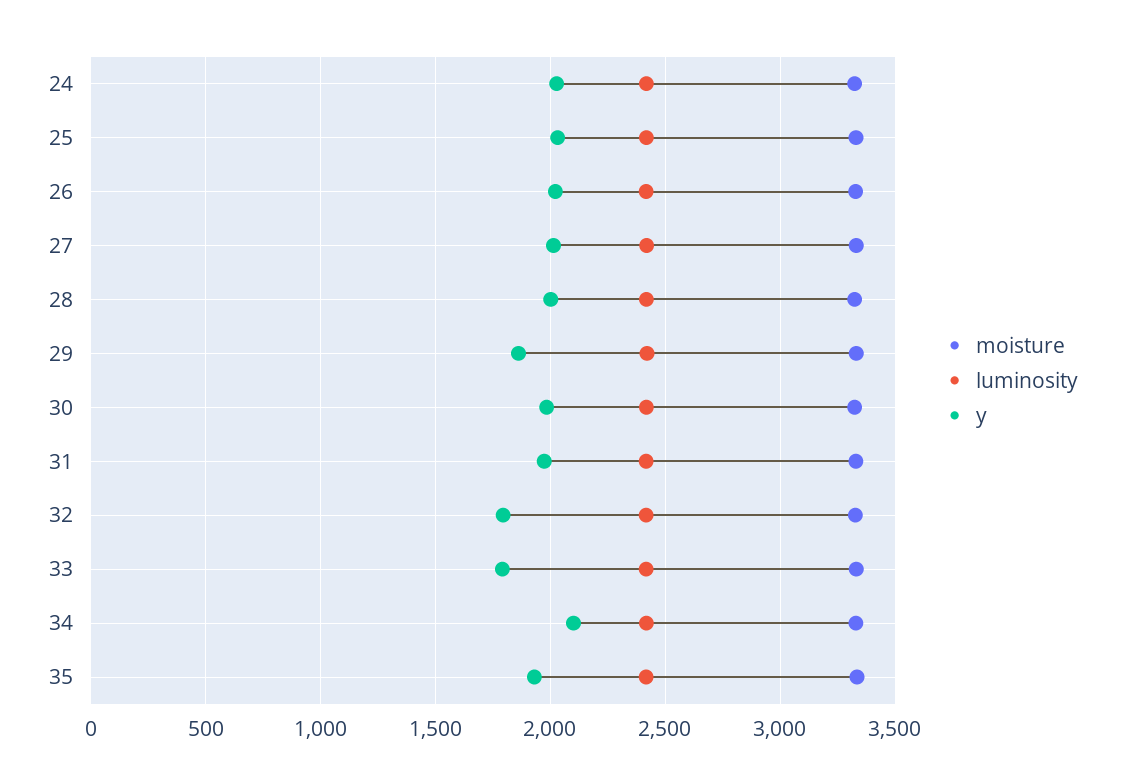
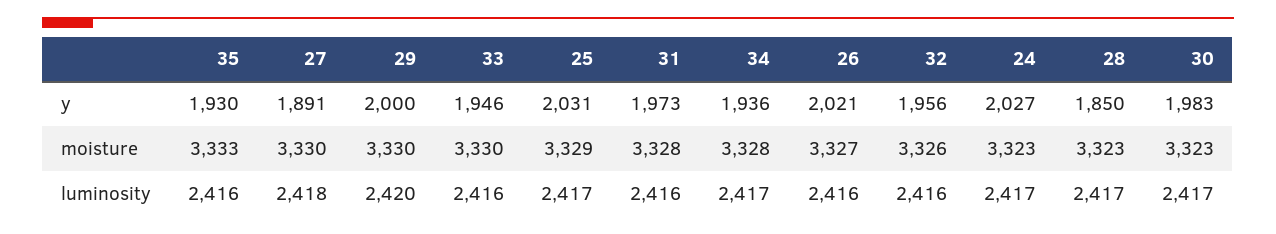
y, 27: 2000 -> 1891
y, 28: 2000 -> 1850
y, 29: 1850 -> 2000
y, 32: 1800 -> 1956
y, 33: 1800 -> 1946
y, 34: 2100 -> 1936

